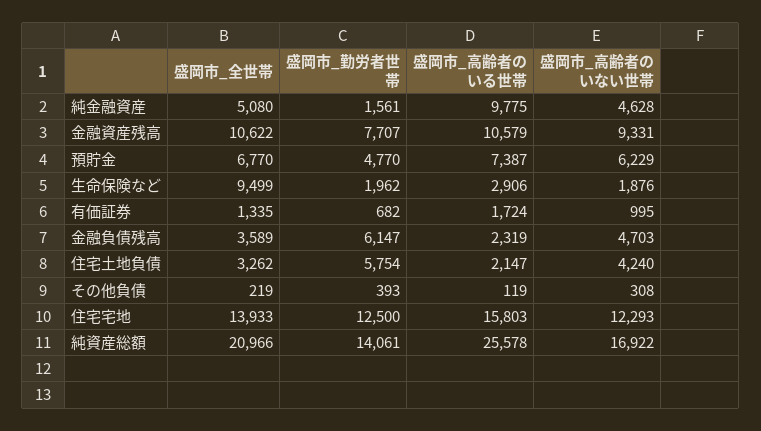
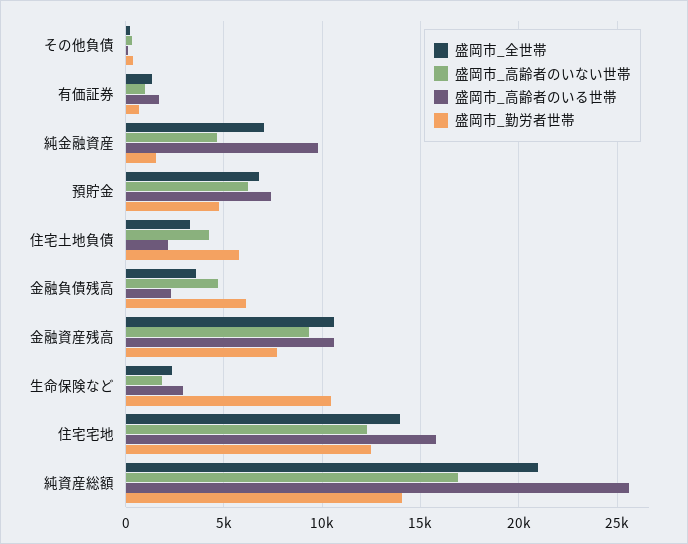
盛岡市_全世帯, 純金融資産: 5080 -> 7000
盛岡市_全世帯, 生命保険など: 9499 -> 2500
盛岡市_勤労者世帯, 生命保険など: 1962 -> 10500

